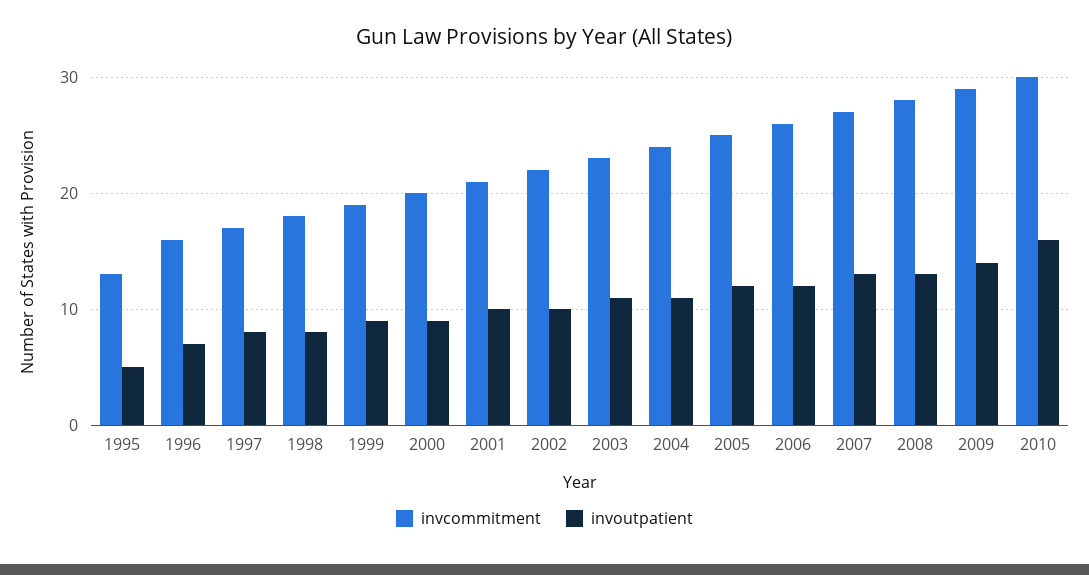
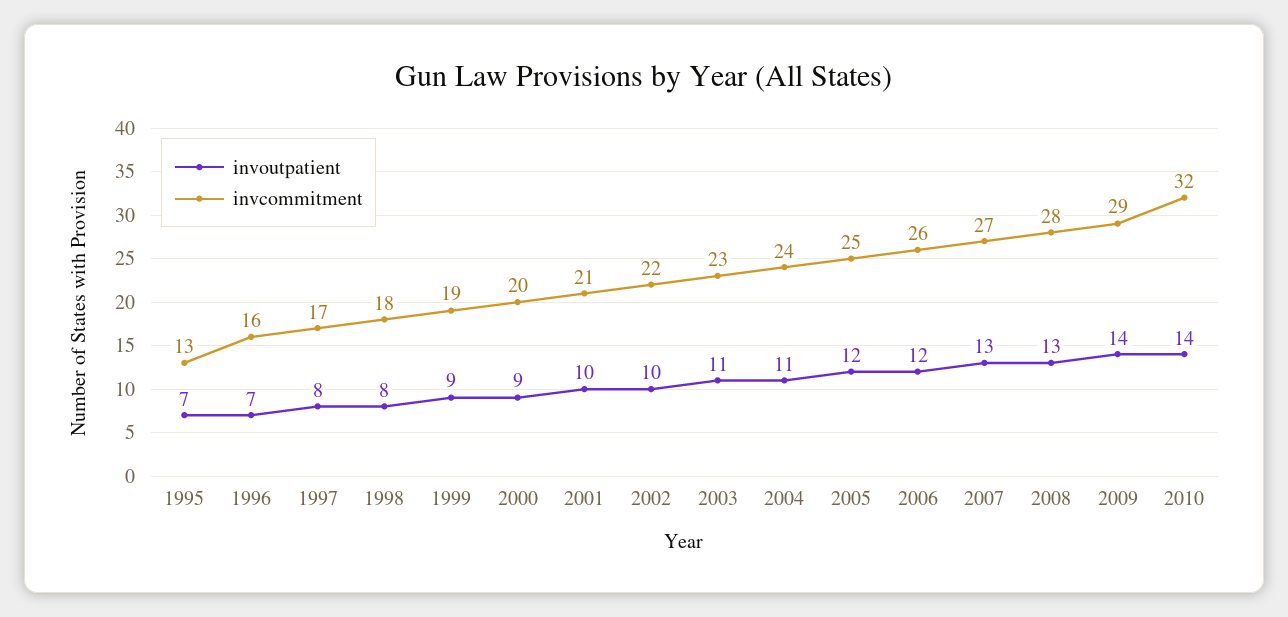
invoutpatient, 1995: 5 -> 7
invcommitment, 2010: 30 -> 32
invoutpatient, 2010: 16 -> 14

